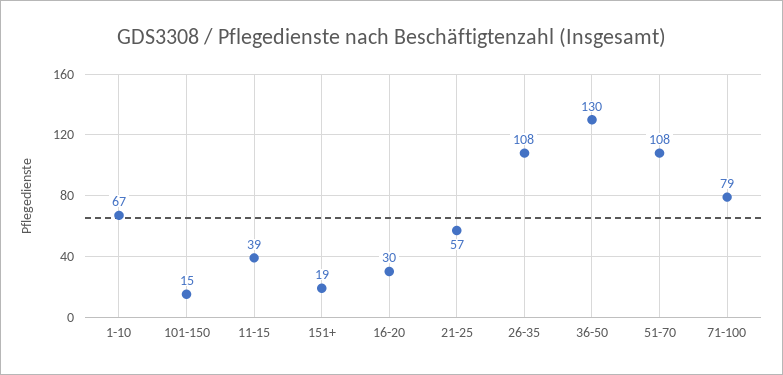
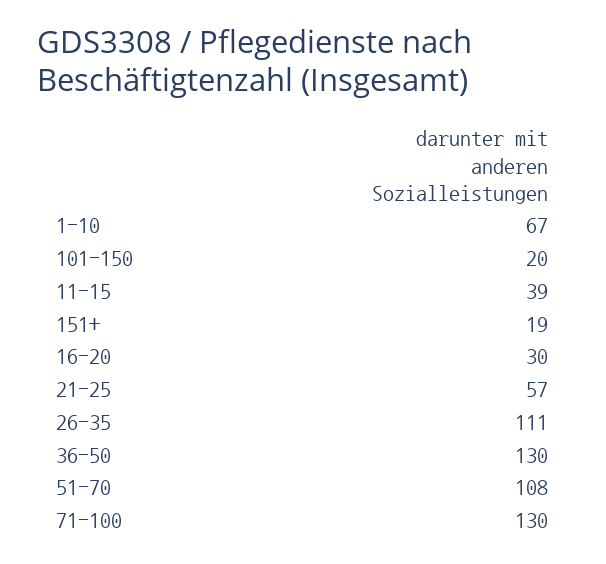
101-150: 15 -> 20
26-35: 108 -> 111
71-100: 79 -> 130

